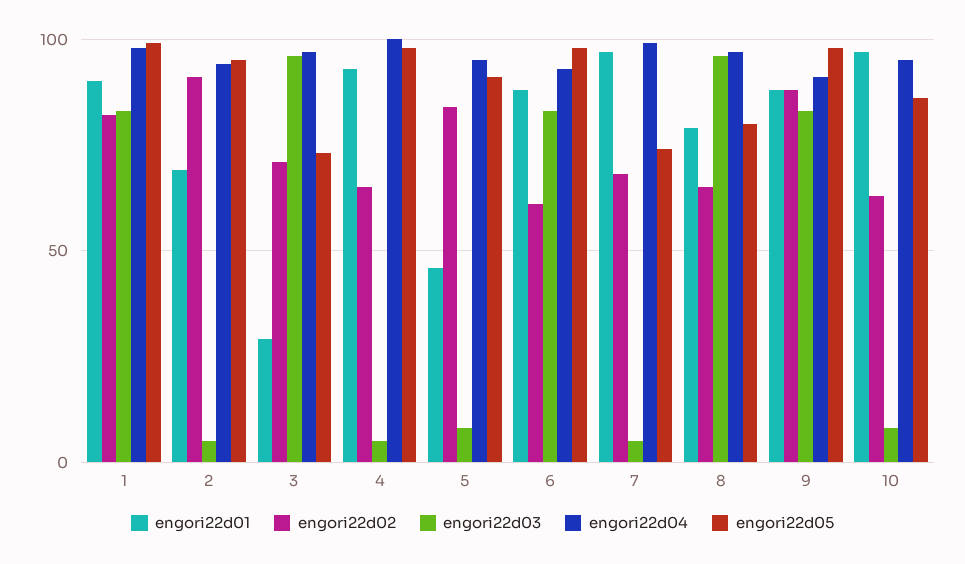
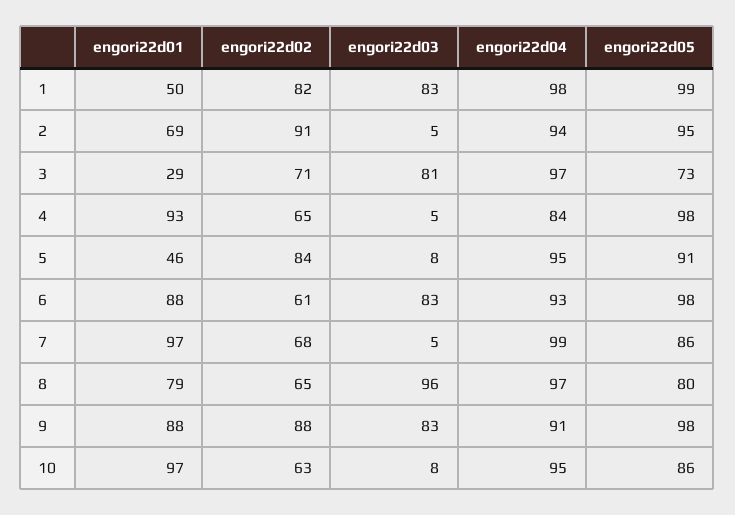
engori22d01, 1: 90 -> 50
engori22d03, 3: 95 -> 81
engori22d04, 4: 100 -> 84
engori22d05, 7: 75 -> 86

